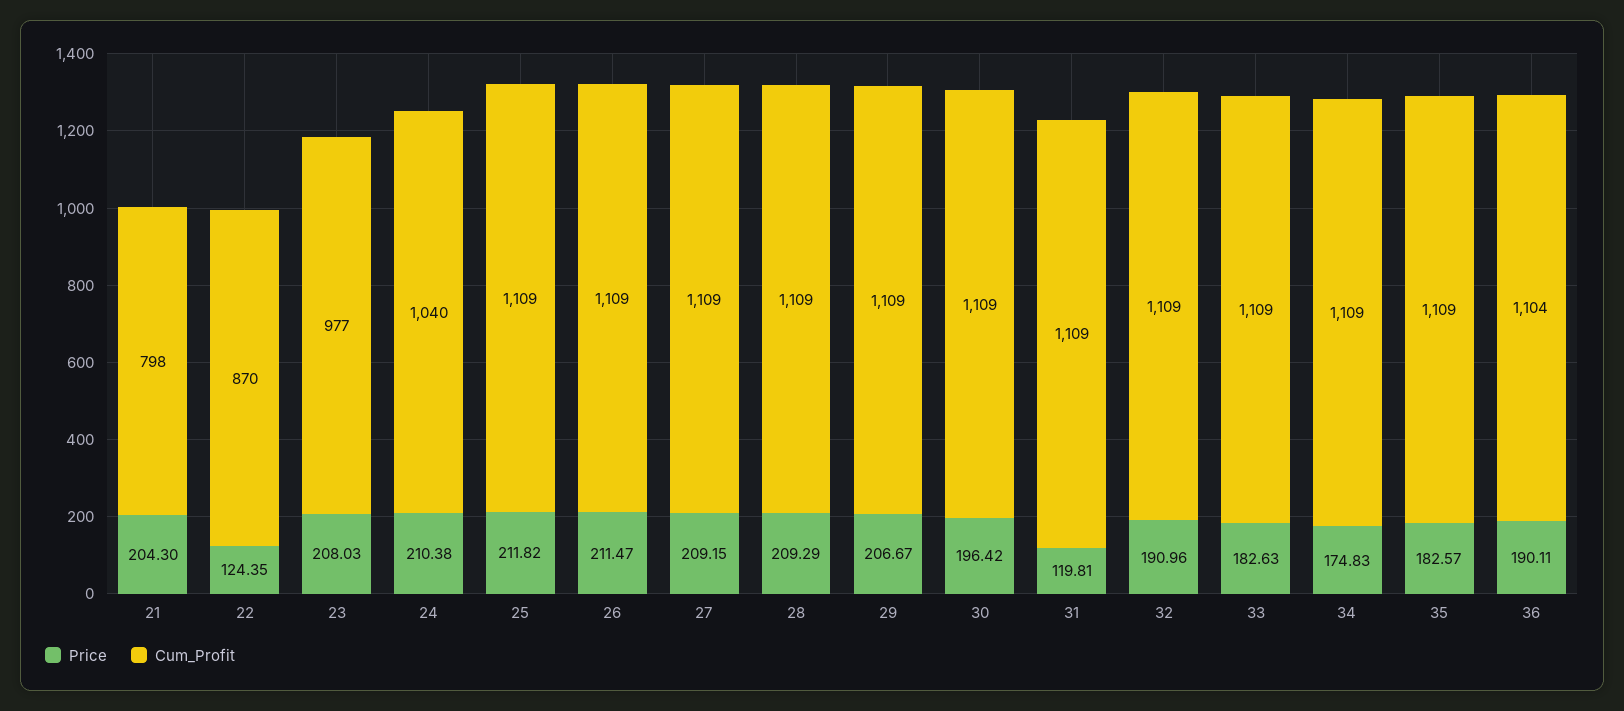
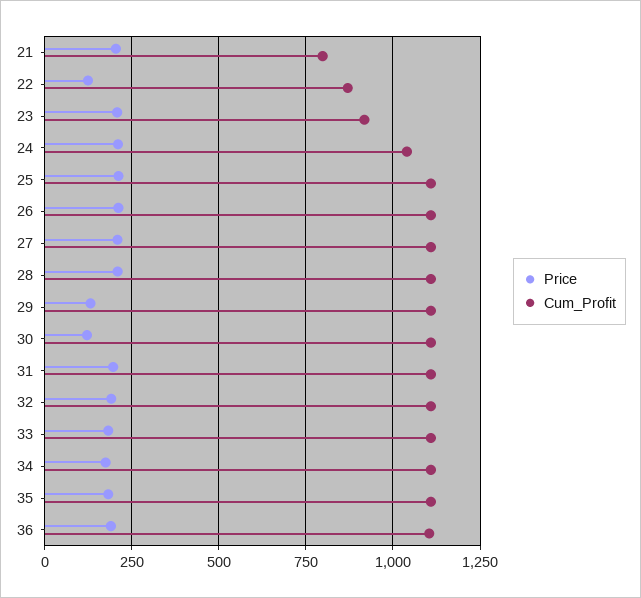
Cum_Profit, 23: 977 -> 925
Price, 29: 206.67 -> 125
Price, 30: 196.42 -> 125
Price, 31: 119.81 -> 200

